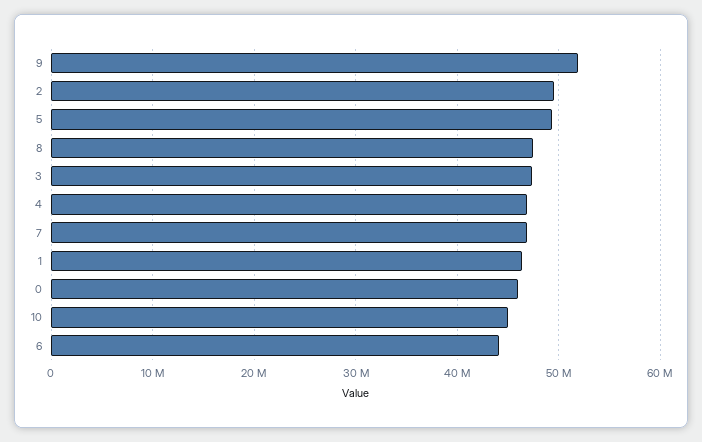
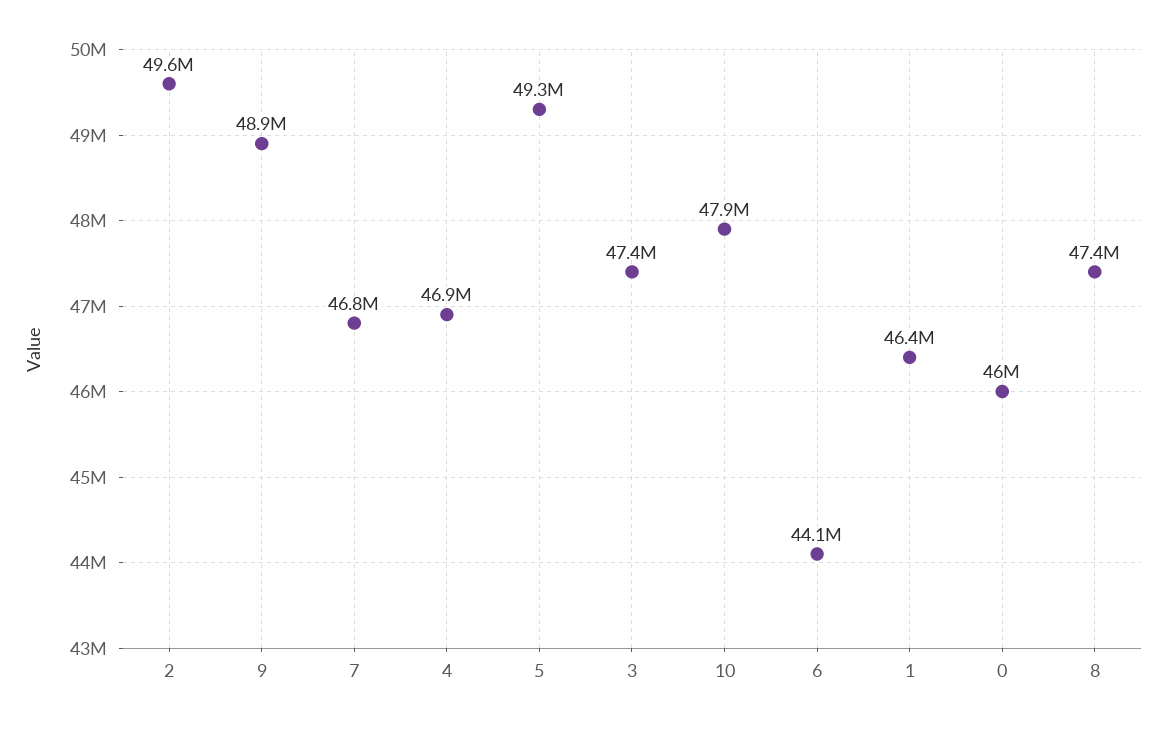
9: 52000000 -> 48900000
10: 45000000 -> 47900000

